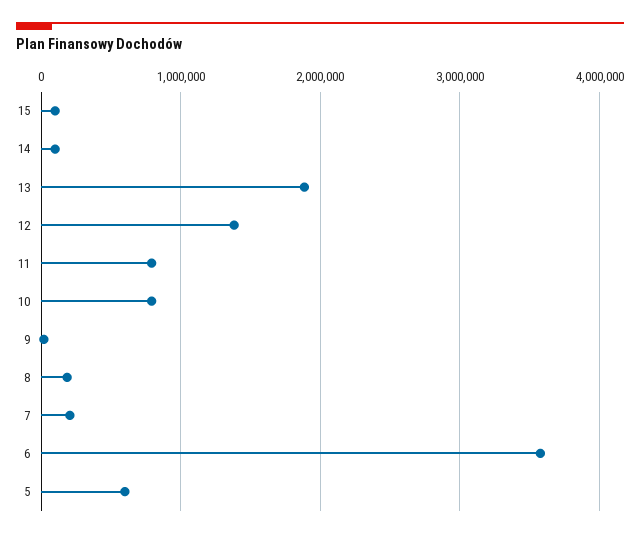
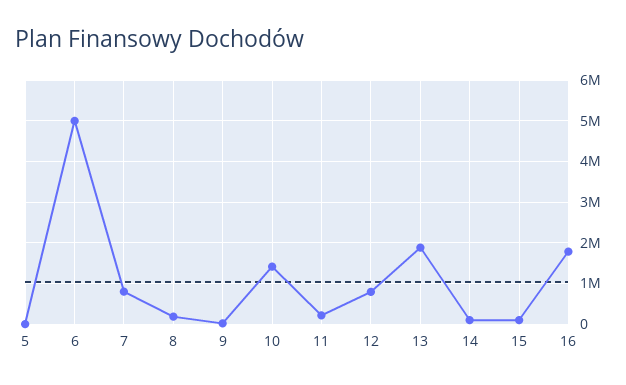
12: 1400000 -> 800000
11: 800000 -> 200000
10: 800000 -> 1400000
7: 200000 -> 800000
6: 3600000 -> 5000000
5: 600000 -> 0
16: none -> 1800000

